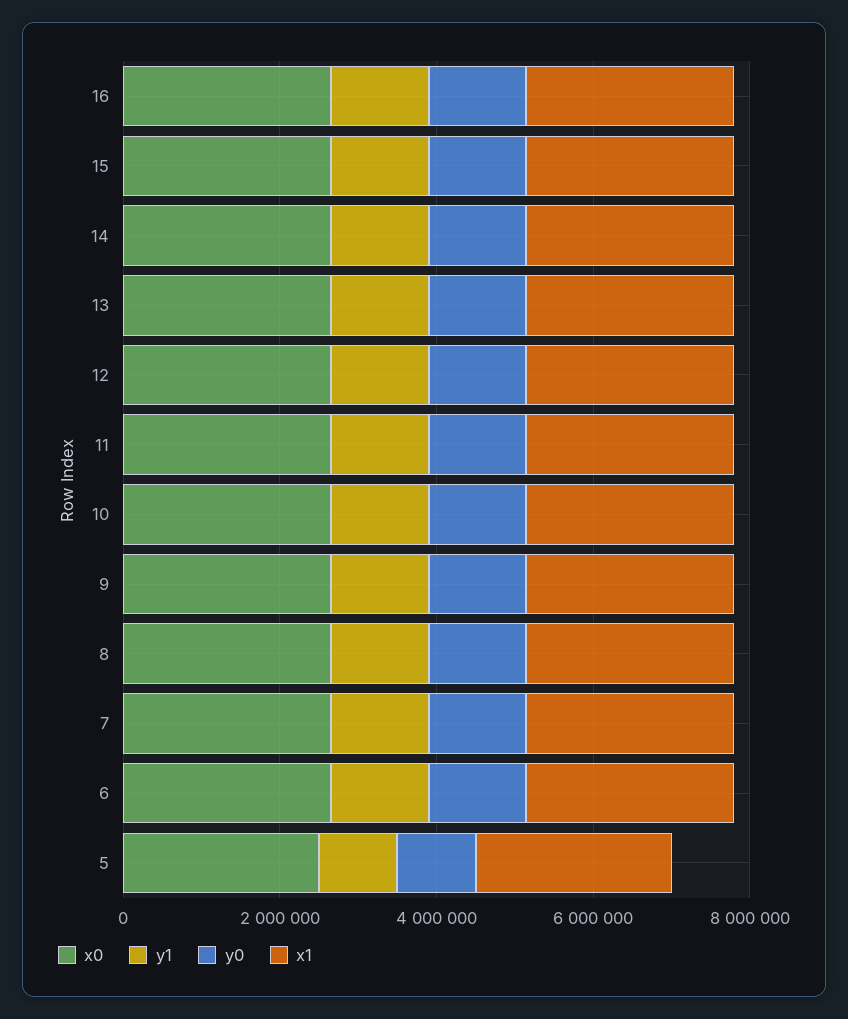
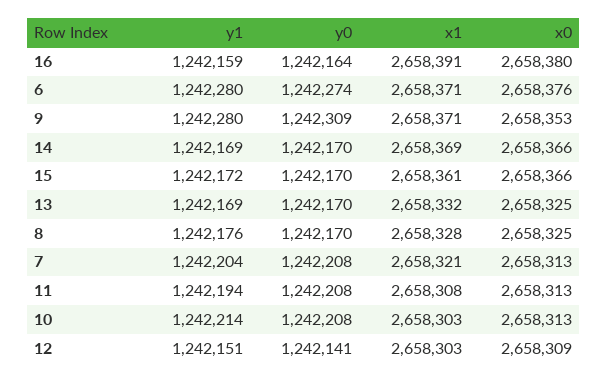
x0, 5: 2500000 -> none
y1, 5: 1000000 -> none
y0, 5: 1000000 -> none
x1, 5: 2500000 -> none

